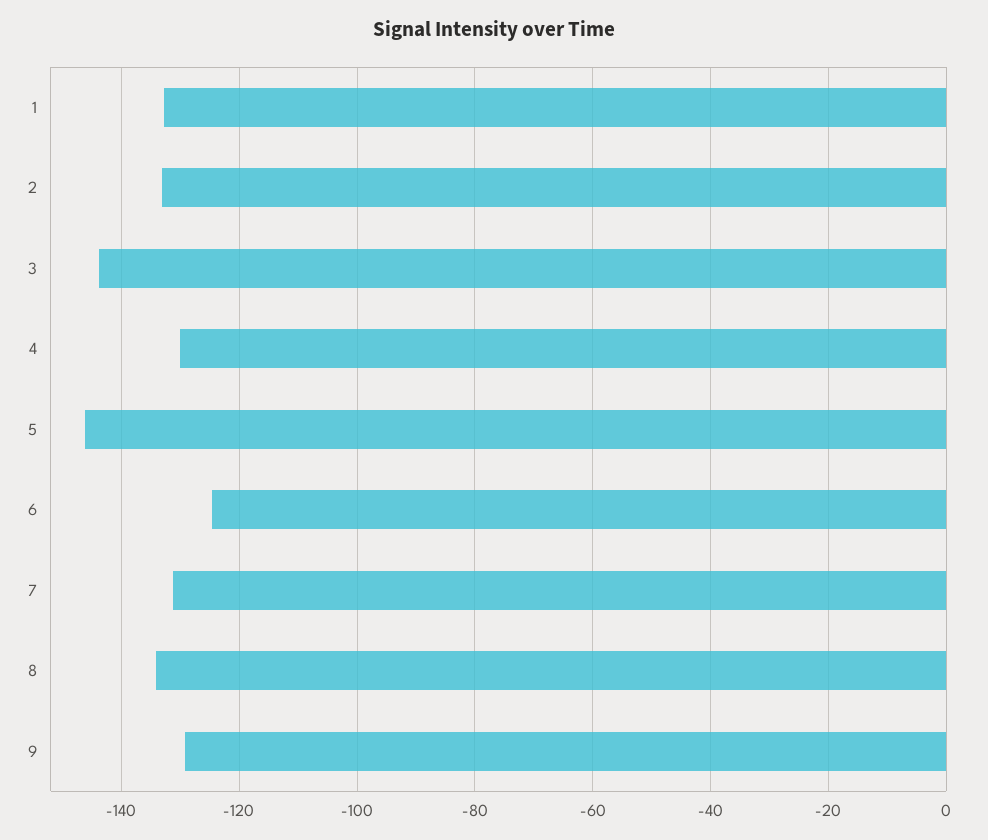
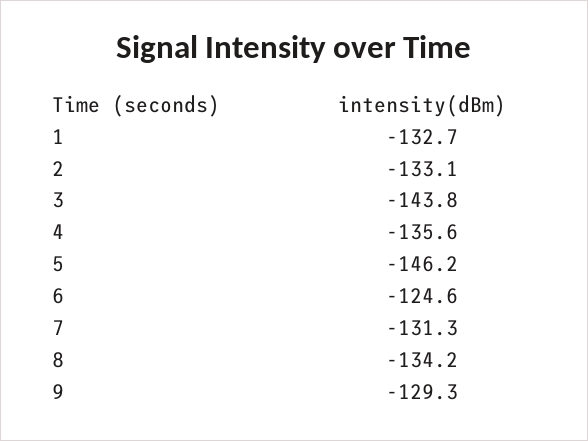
4: -130 -> -135.6

